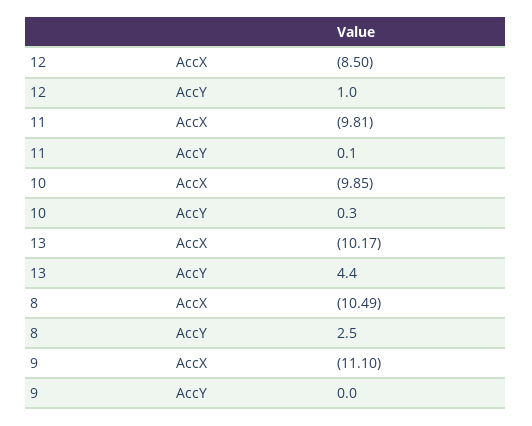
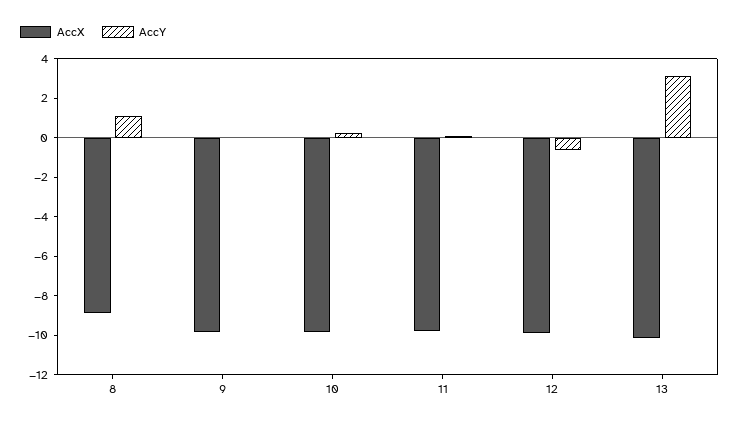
AccX, 12: -8.5 -> -10
AccY, 12: 1 -> -0.5
AccY, 13: 4.4 -> 3
AccX, 8: -10.49 -> -9
AccY, 8: 2.5 -> 1
AccX, 9: -11.1 -> -10

